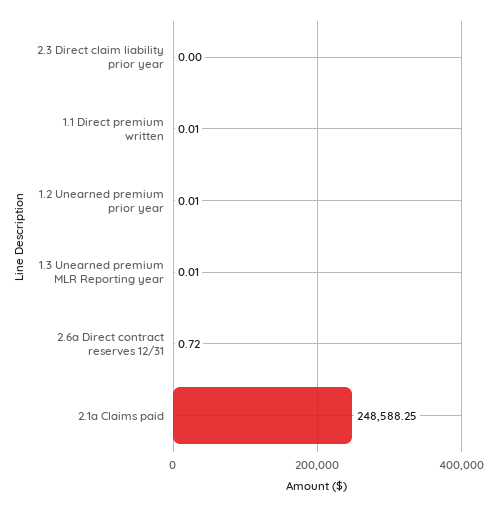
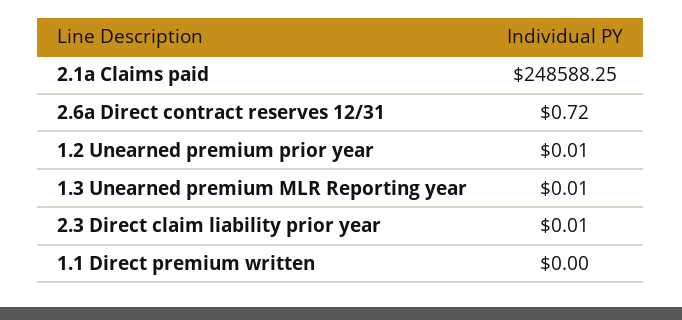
2.3 Direct claim liability prior year: 0 -> 0.01
1.1 Direct premium written: 0.01 -> 0

